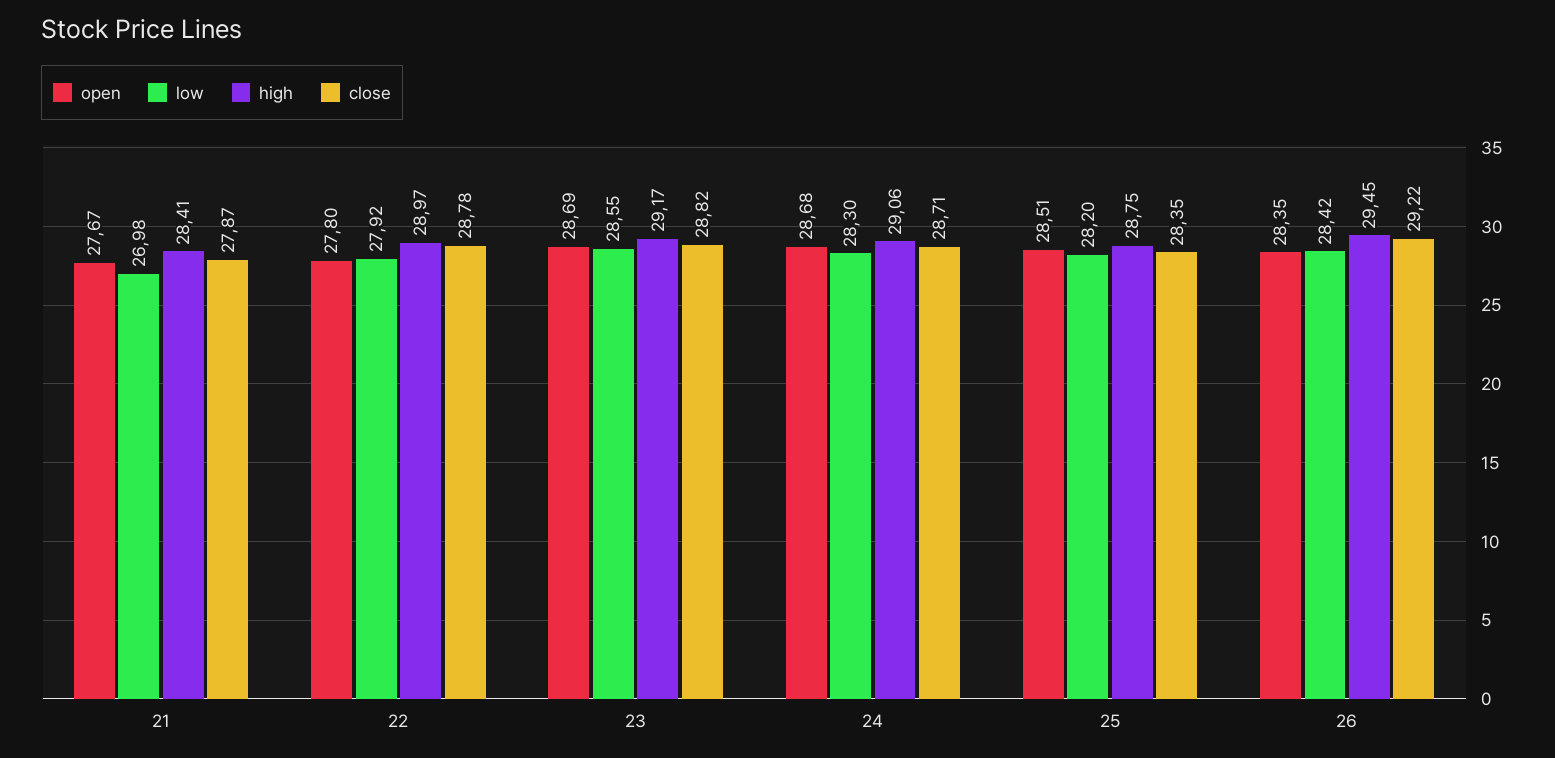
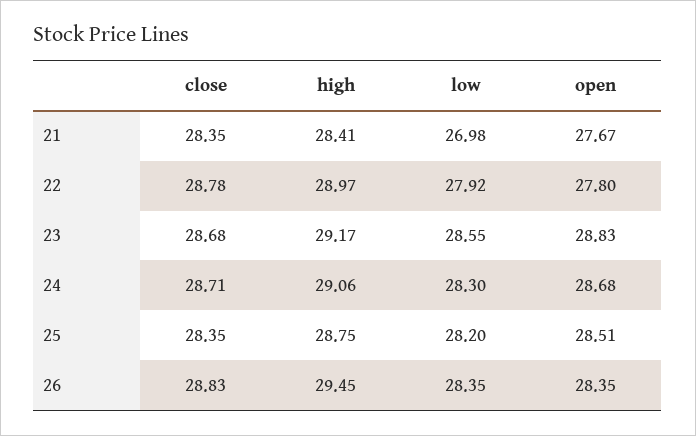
close, 21: 27.87 -> 28.35
open, 23: 28.69 -> 28.83
close, 23: 28.82 -> 28.68
low, 26: 28.42 -> 28.35
close, 26: 29.22 -> 28.83

